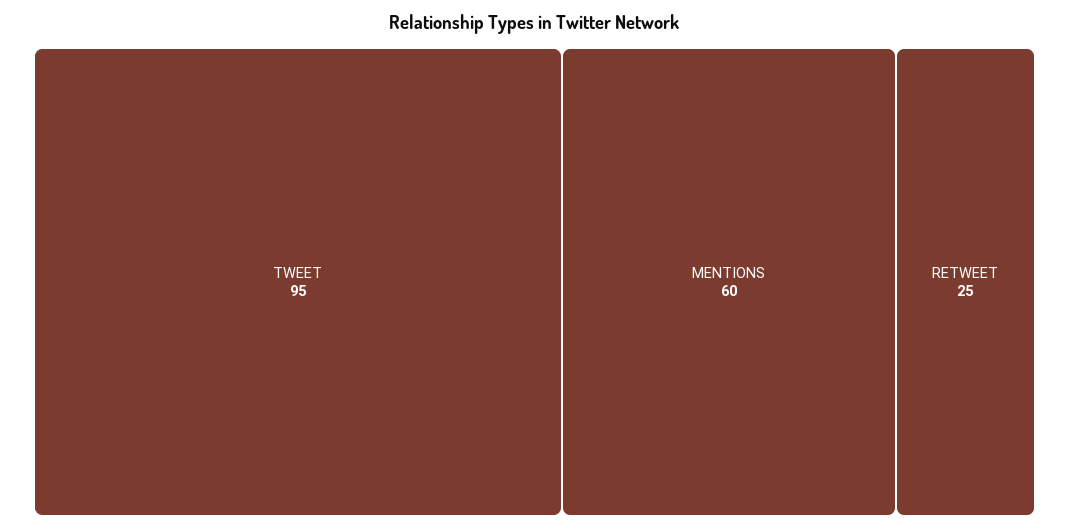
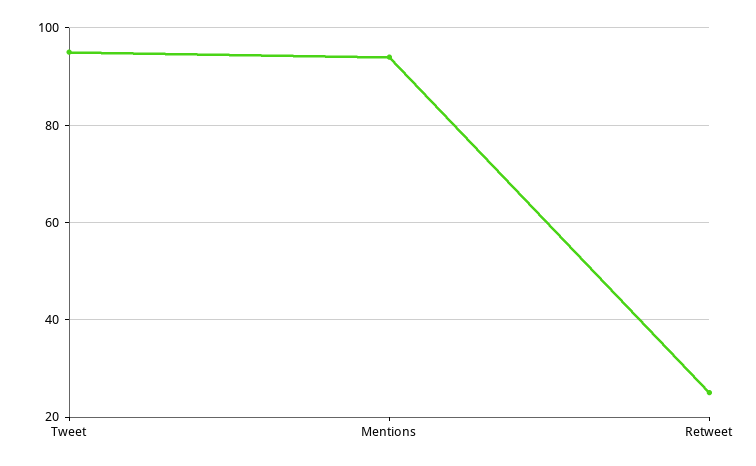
MENTIONS: 60 -> 95

